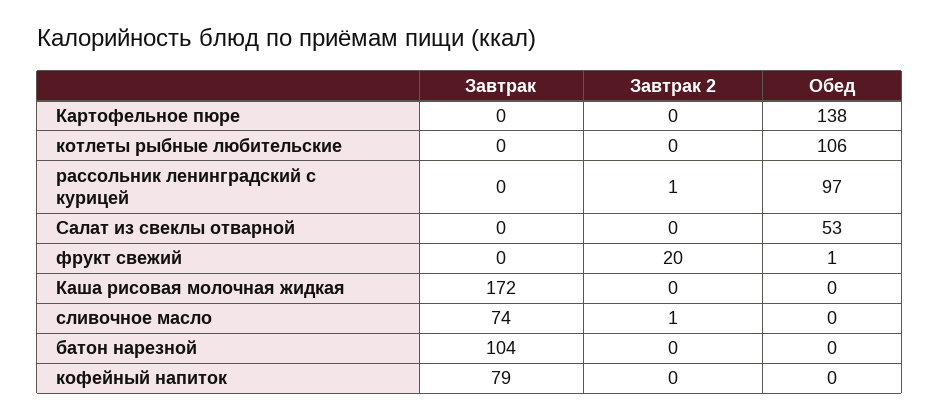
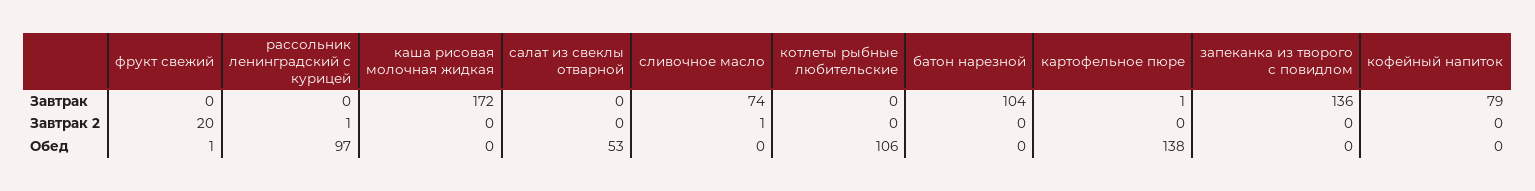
Завтрак, Картофельное пюре: 0 -> 1
Завтрак, запеканка из творого с повидлом: none -> 136
Завтрак 2, запеканка из творого с повидлом: none -> 0
Обед, запеканка из творого с повидлом: none -> 0

